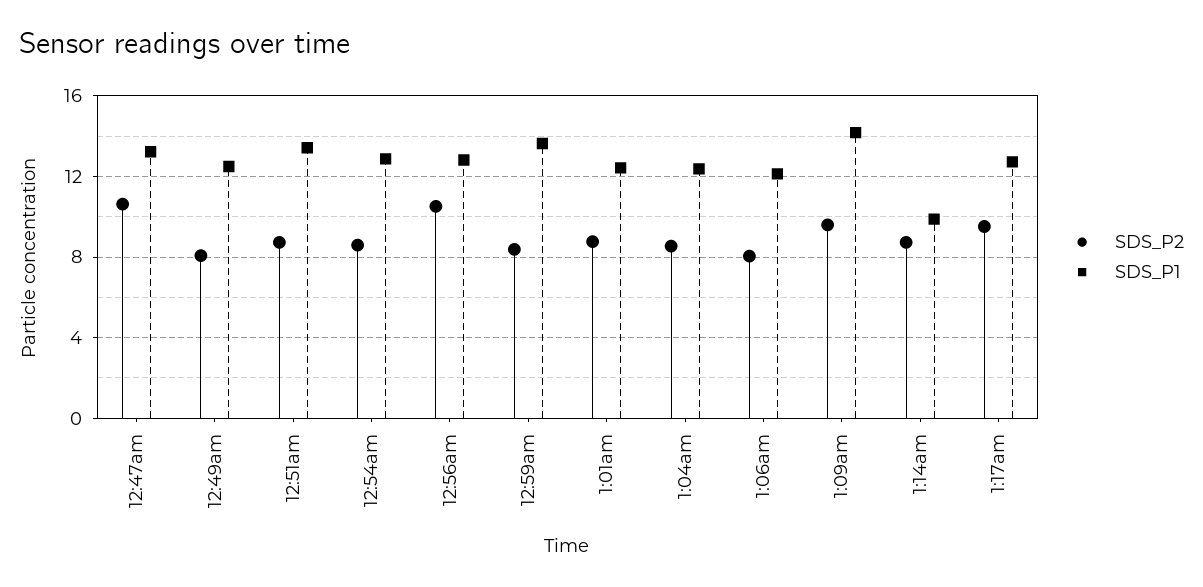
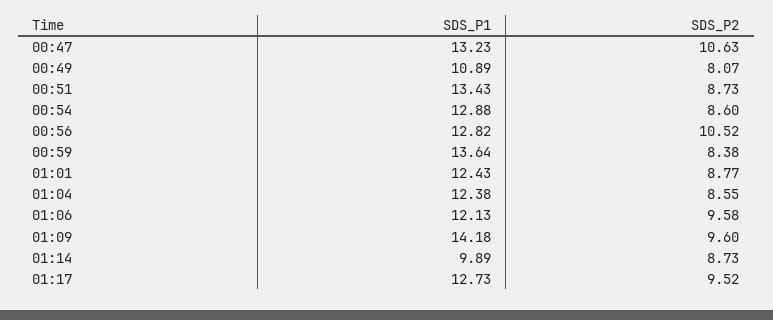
SDS_P1, 12:49am: 12.5 -> 10.89
SDS_P2, 1:06am: 8 -> 9.58

